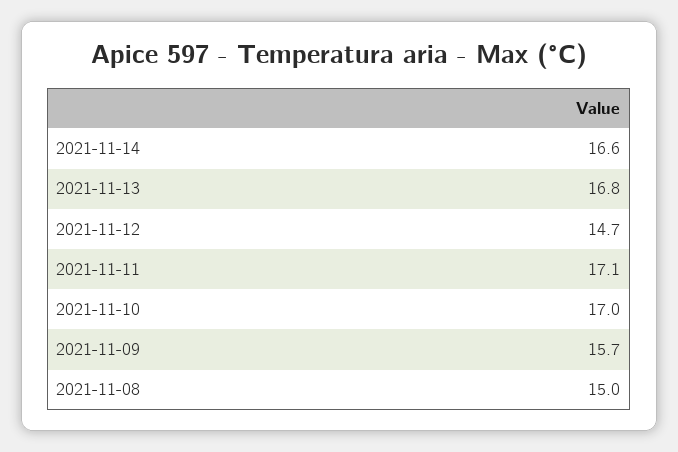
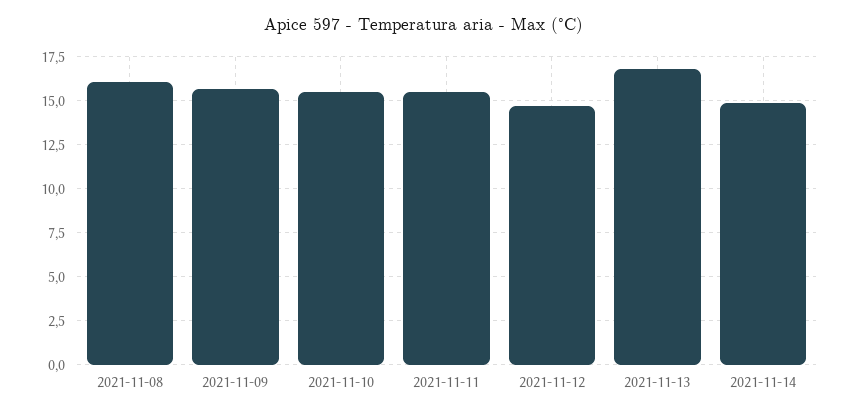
2021-11-14: 16.6 -> 15
2021-11-11: 17.1 -> 15.5
2021-11-10: 17 -> 15.5
2021-11-08: 15 -> 16

